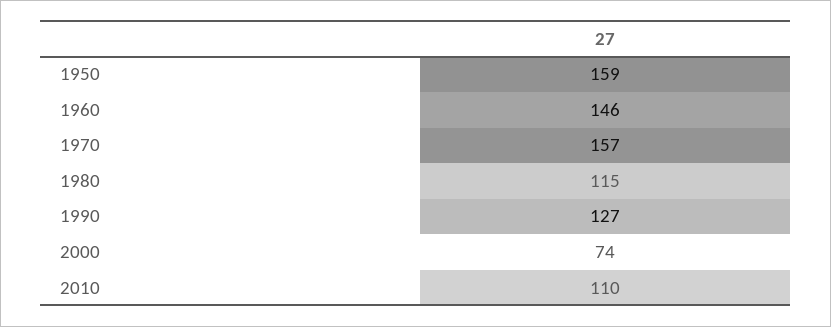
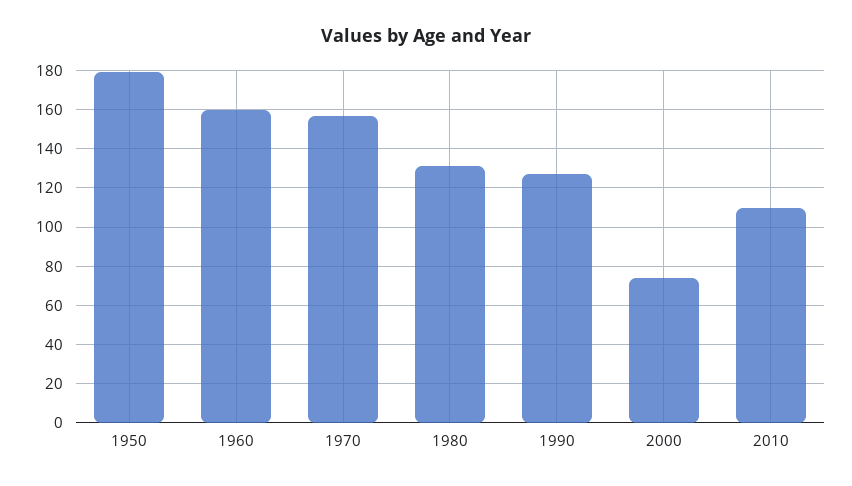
1950: 159 -> 180
1960: 146 -> 160
1980: 115 -> 130

